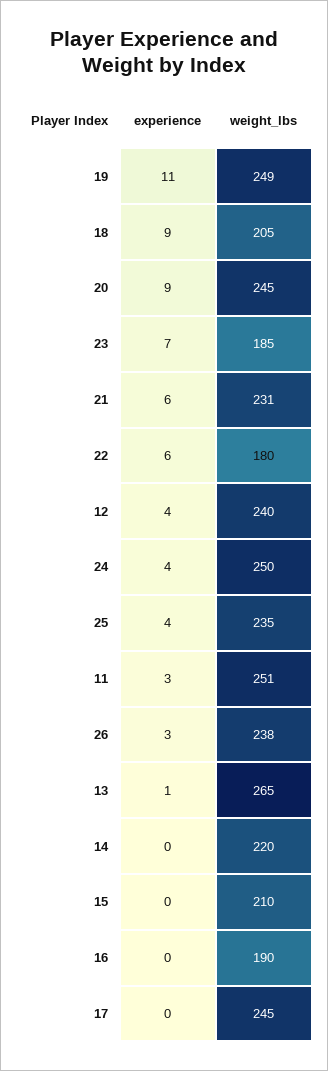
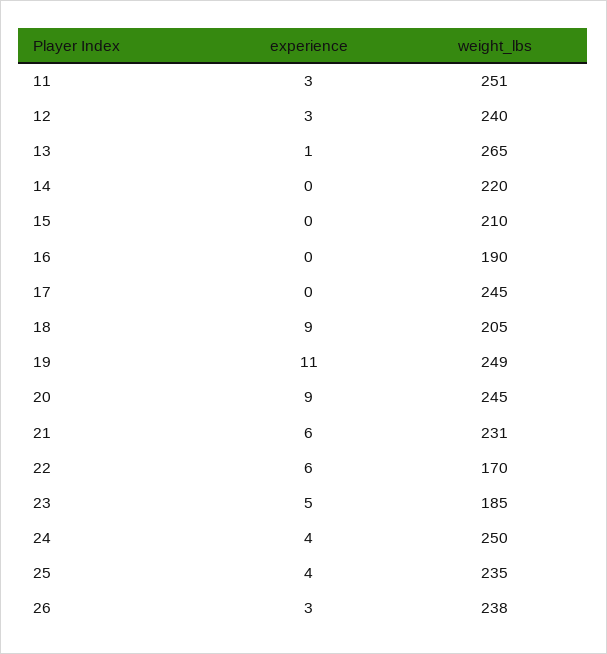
experience, 23: 7 -> 5
weight_lbs, 22: 180 -> 170
experience, 12: 4 -> 3

